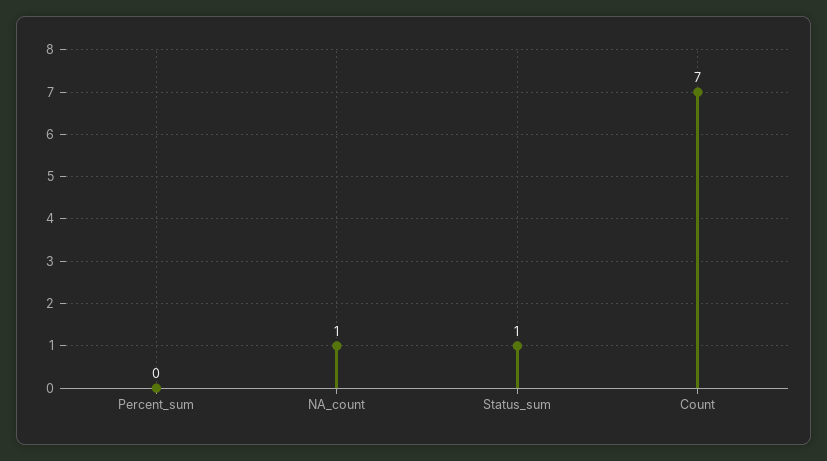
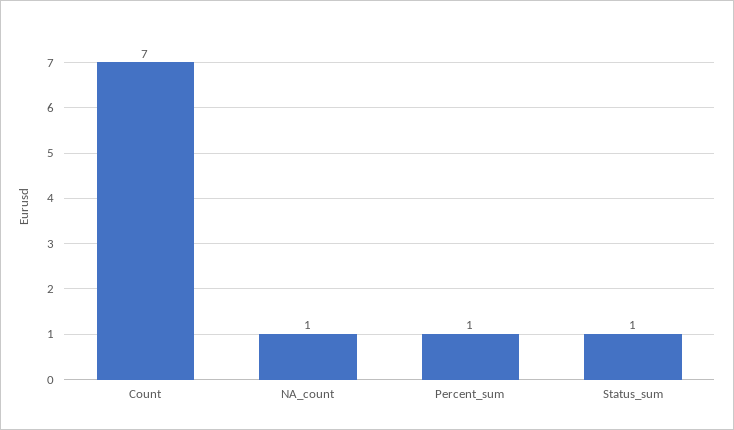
Percent_sum: 0 -> 1

